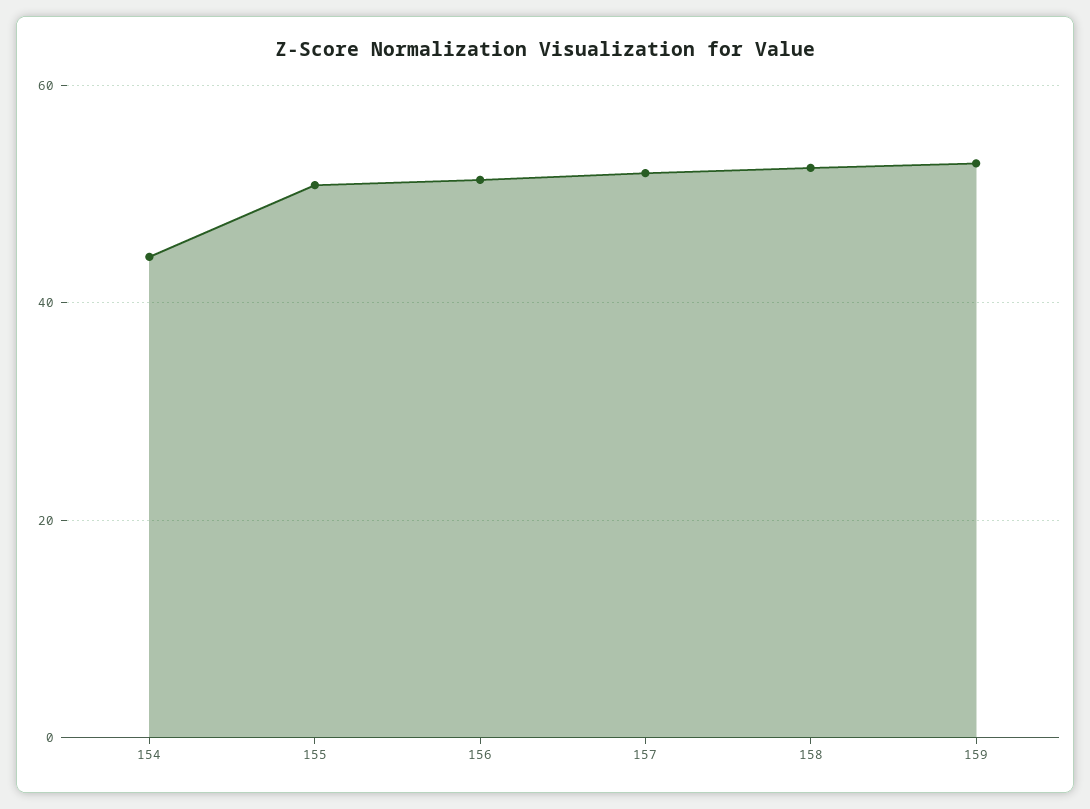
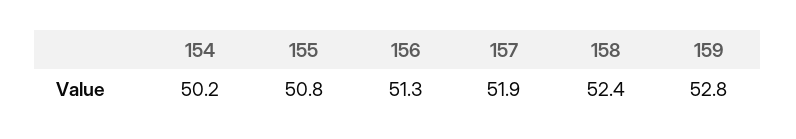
154: 44 -> 50.2

